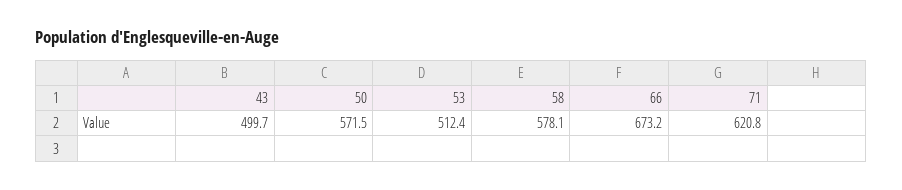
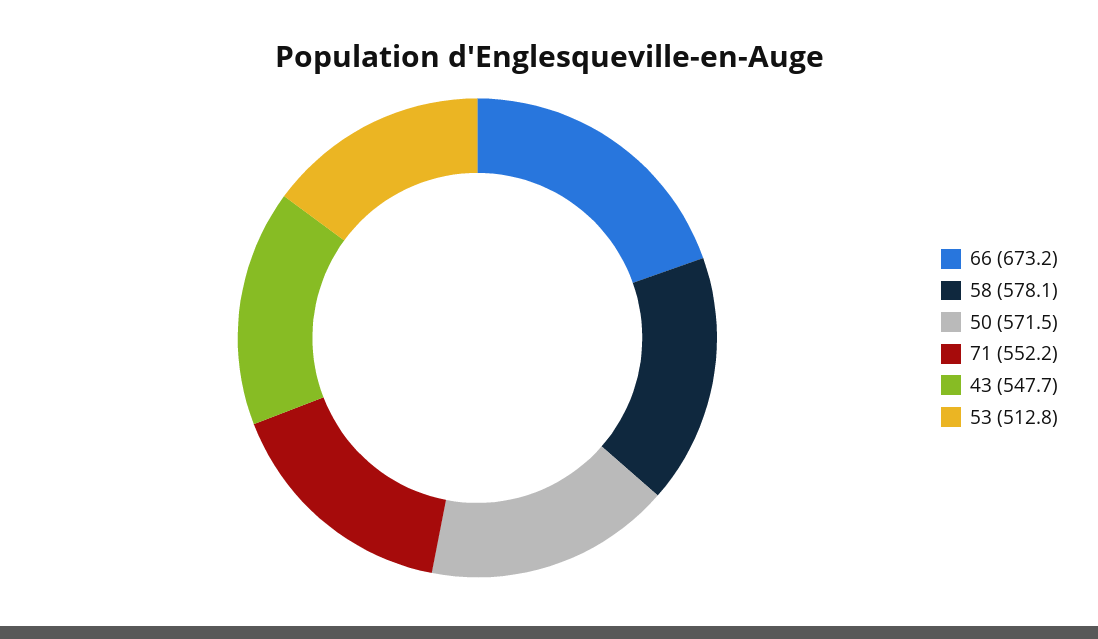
43: 499.7 -> 547.7
53: 512.4 -> 512.8
71: 620.8 -> 552.2

